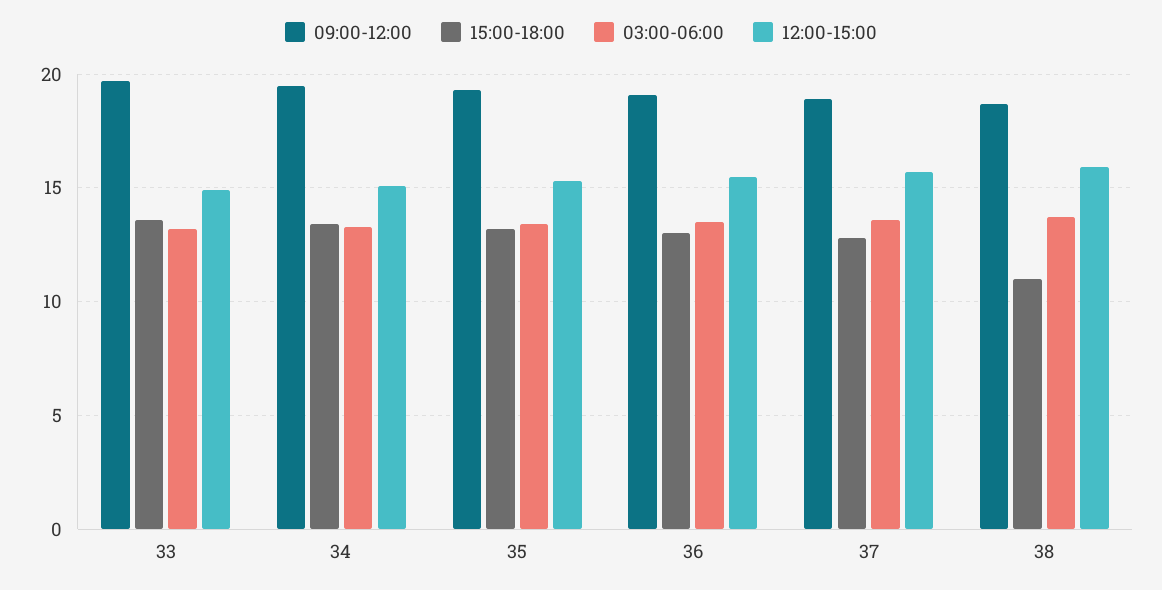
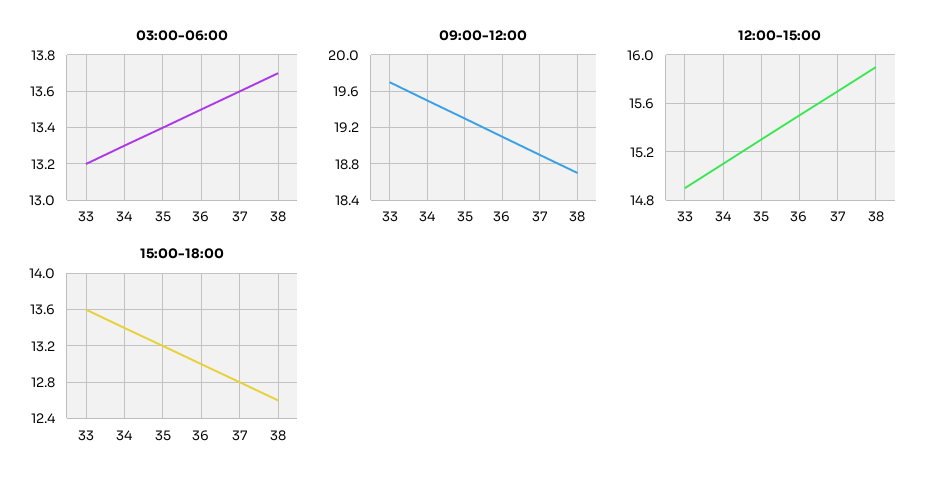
15:00-18:00, 38: 11 -> 12.6

